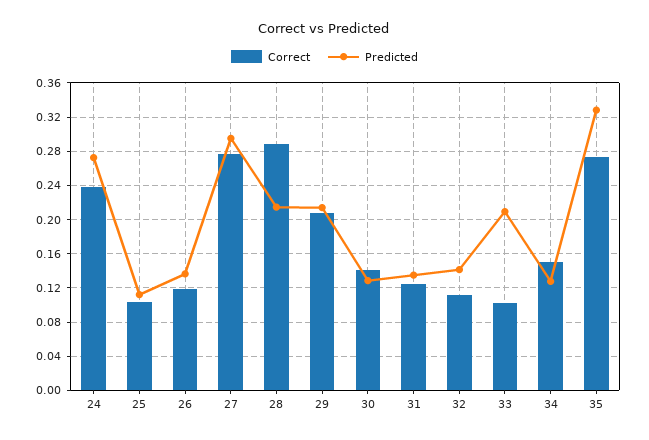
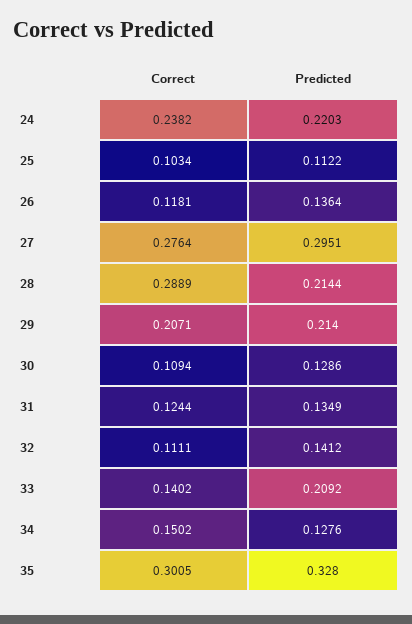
Predicted, 24: 0.27 -> 0.2203
Correct, 30: 0.14 -> 0.1094
Correct, 33: 0.1 -> 0.1402
Correct, 35: 0.27 -> 0.3005

